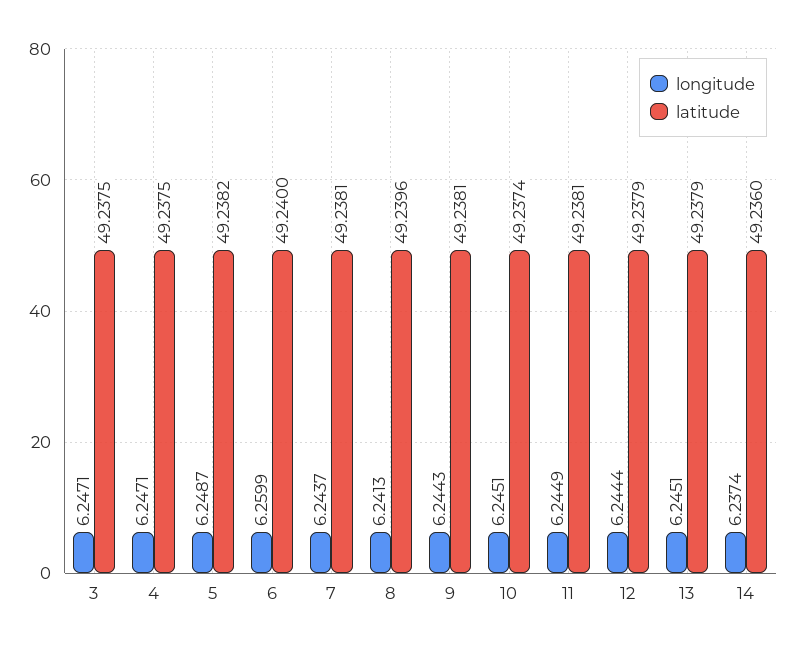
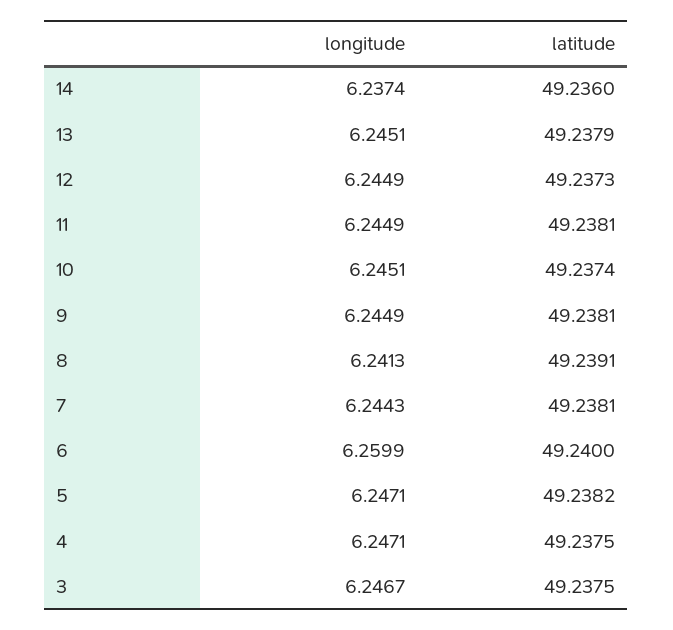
longitude, 3: 6.2471 -> 6.2467
longitude, 5: 6.2487 -> 6.2471
longitude, 7: 6.2437 -> 6.2443
latitude, 8: 49.2396 -> 49.2391
longitude, 9: 6.2443 -> 6.2449
longitude, 12: 6.2444 -> 6.2449
latitude, 12: 49.2379 -> 49.2373

